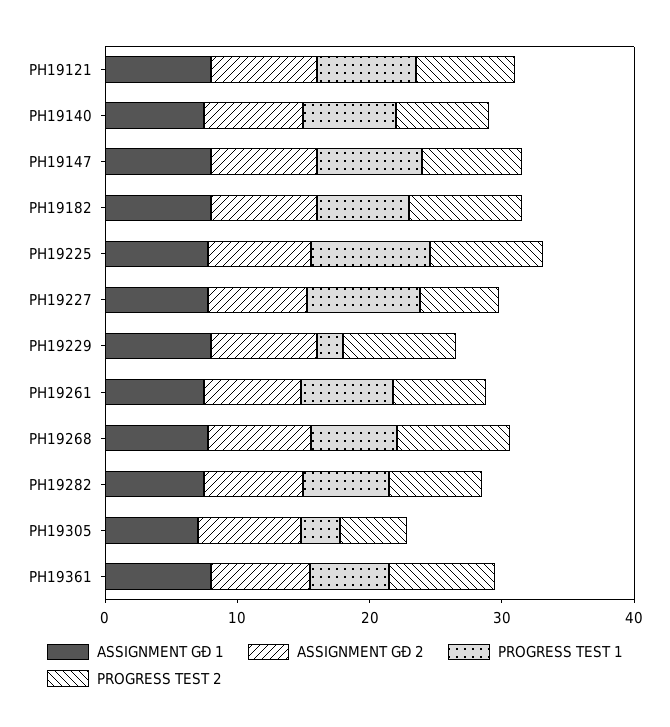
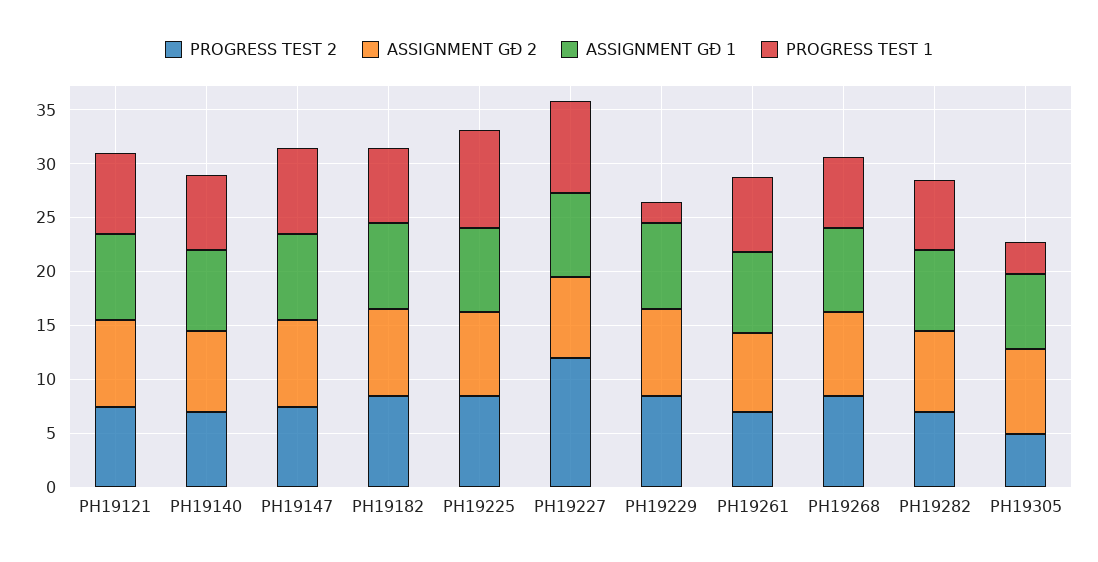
PROGRESS TEST 2, PH19227: 6 -> 12
ASSIGNMENT GĐ 1, PH19361: 8 -> none
ASSIGNMENT GĐ 2, PH19361: 8 -> none
PROGRESS TEST 1, PH19361: 6 -> none
PROGRESS TEST 2, PH19361: 8 -> none

